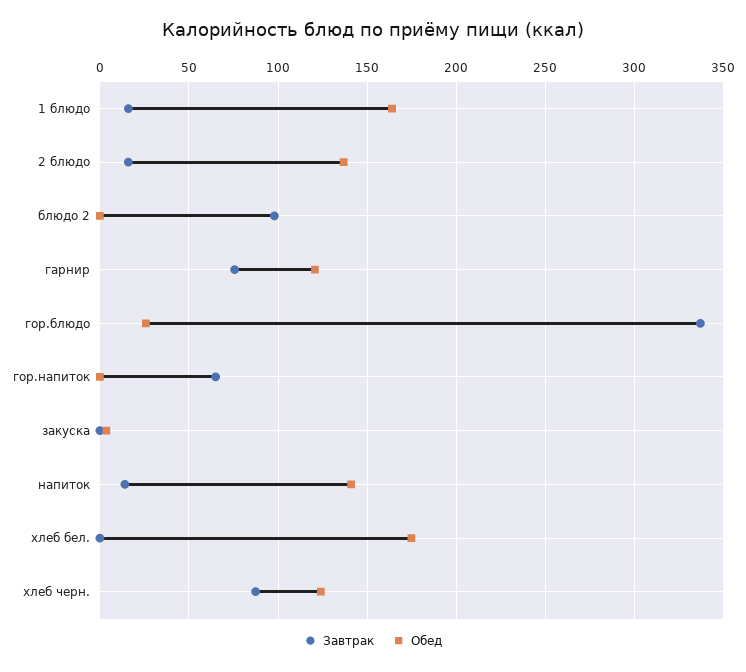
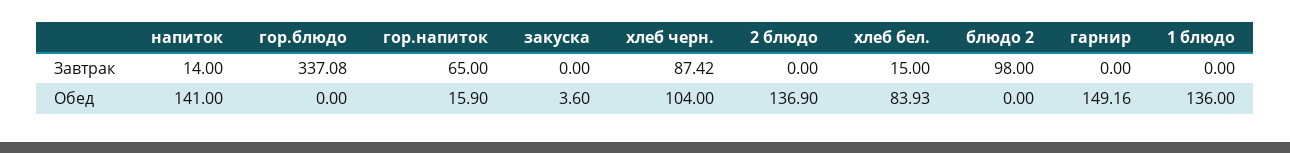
Завтрак, 1 блюдо: 15 -> 0
Обед, 1 блюдо: 165 -> 136
Завтрак, 2 блюдо: 15 -> 0
Завтрак, гарнир: 75 -> 0
Обед, гарнир: 120 -> 149.16
Обед, гор.блюдо: 25 -> 0
Обед, гор.напиток: 0 -> 15.9
Завтрак, хлеб бел.: 0 -> 15
Обед, хлеб бел.: 175 -> 83.93
Обед, хлеб черн.: 125 -> 104

